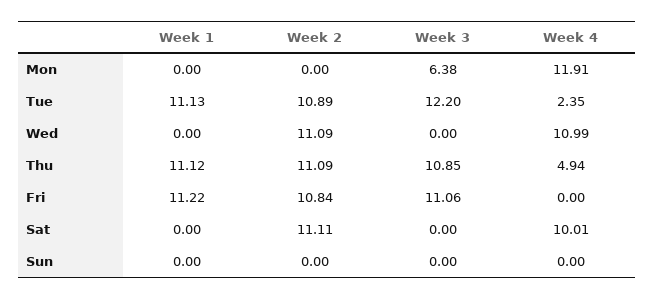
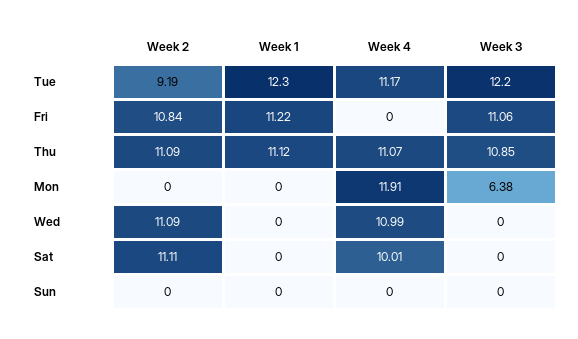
Week 1, Tue: 11.13 -> 12.3
Week 2, Tue: 10.89 -> 9.19
Week 4, Tue: 2.35 -> 11.17
Week 4, Thu: 4.94 -> 11.07

